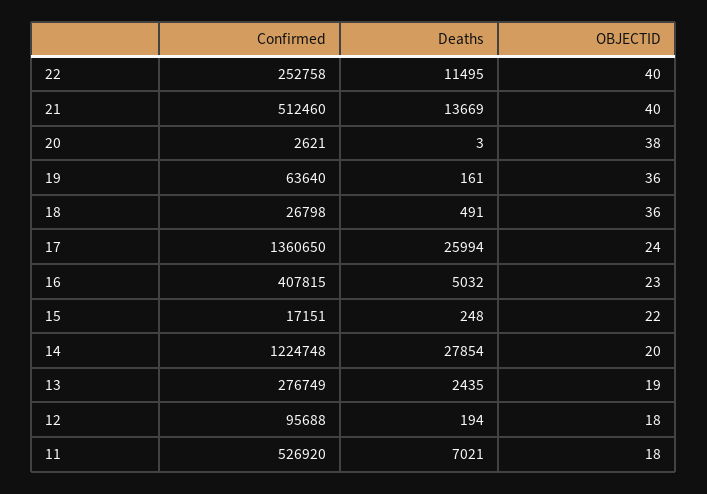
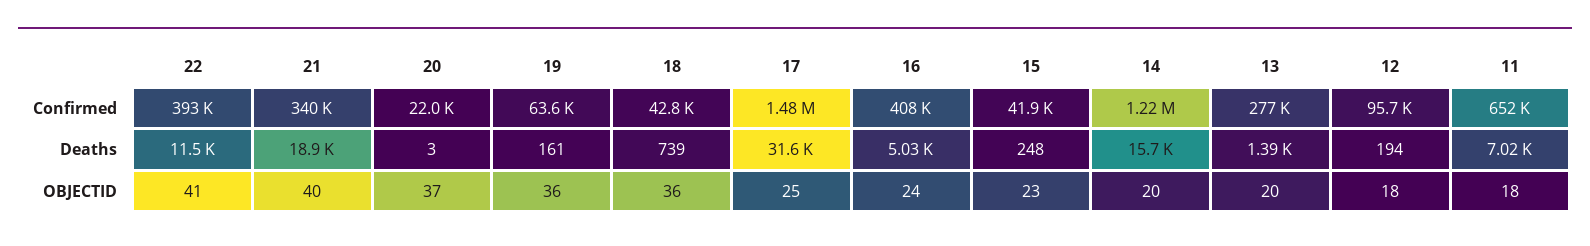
Confirmed, 22: 252758 -> 393000
OBJECTID, 22: 40 -> 41
Confirmed, 21: 512460 -> 340000
Deaths, 21: 13669 -> 18900
Confirmed, 20: 2621 -> 22000
OBJECTID, 20: 38 -> 37
Confirmed, 18: 26798 -> 42800
Deaths, 18: 491 -> 739
Confirmed, 17: 1360650 -> 1480000
Deaths, 17: 25994 -> 31600
OBJECTID, 17: 24 -> 25
OBJECTID, 16: 23 -> 24
Confirmed, 15: 17151 -> 41900
OBJECTID, 15: 22 -> 23
Deaths, 14: 27854 -> 15700
Deaths, 13: 2435 -> 1390
OBJECTID, 13: 19 -> 20
Confirmed, 11: 526920 -> 652000

